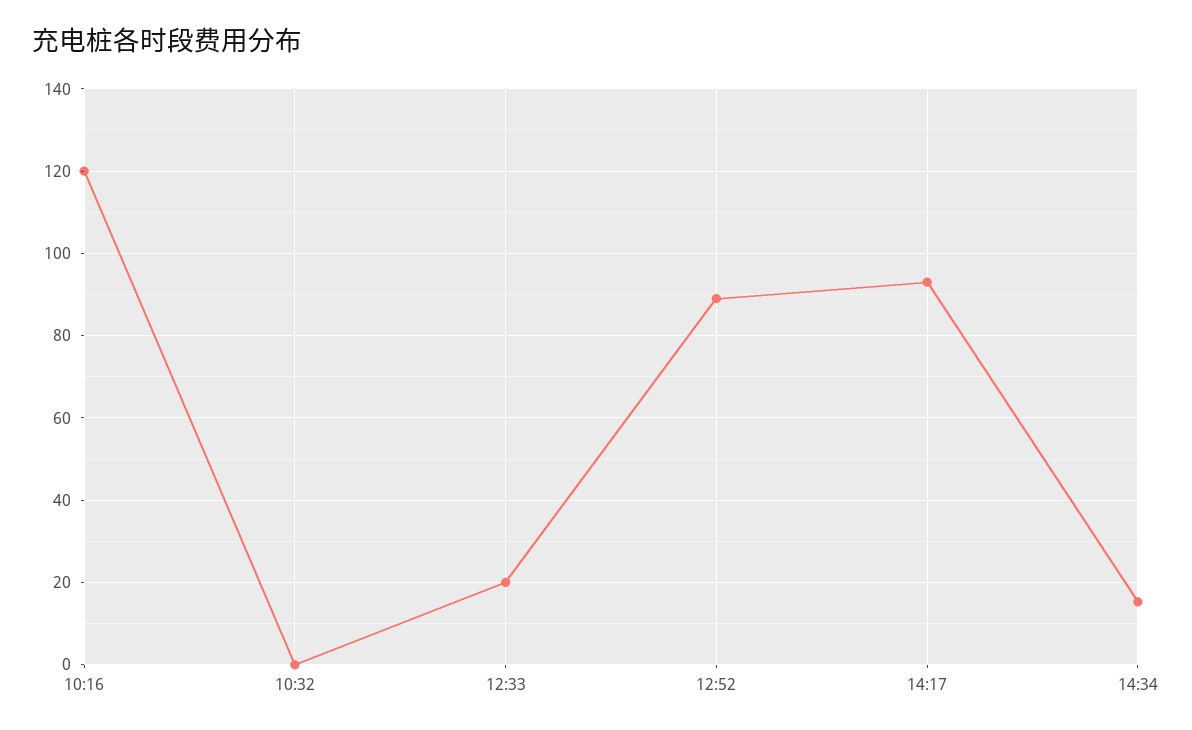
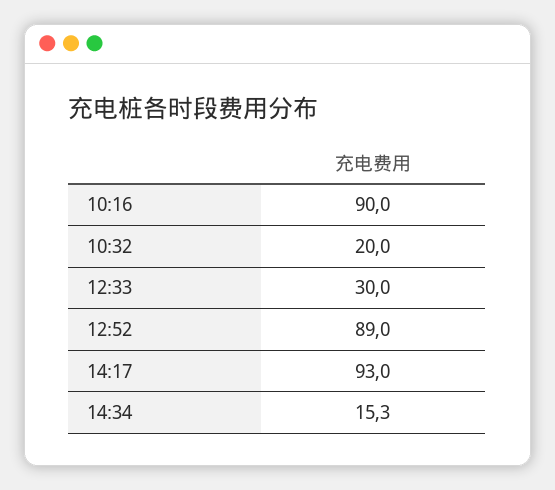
10:16: 120 -> 90
10:32: 0 -> 20
12:33: 20 -> 30

